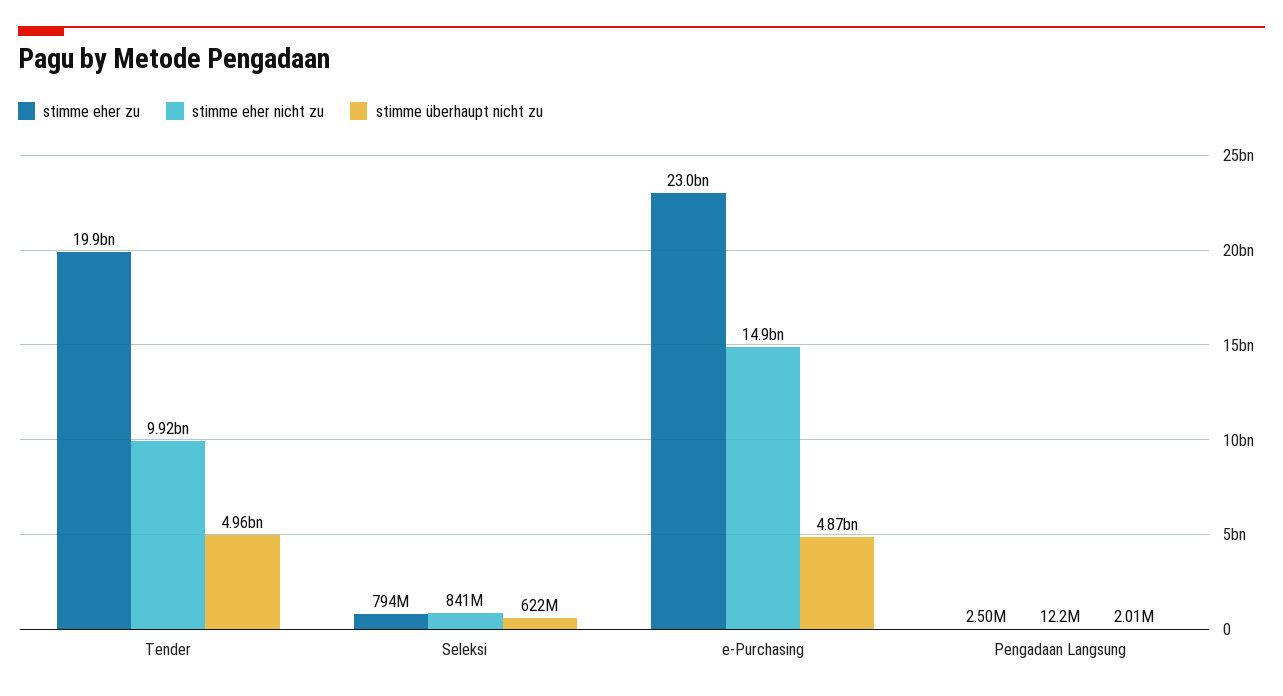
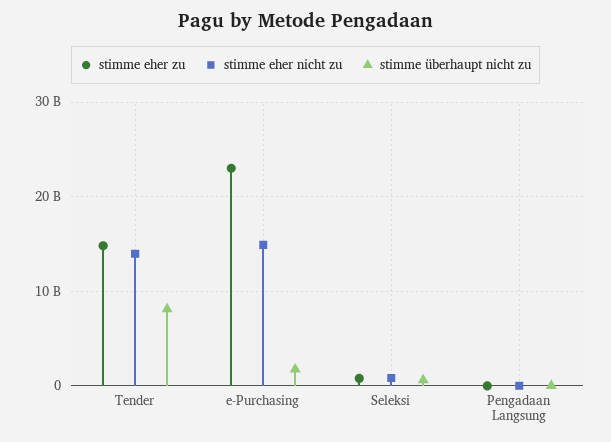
stimme eher zu, Tender: 19900000000 -> 15000000000
stimme eher nicht zu, Tender: 9920000000 -> 14000000000
stimme überhaupt nicht zu, Tender: 4960000000 -> 8000000000
stimme überhaupt nicht zu, e-Purchasing: 4870000000 -> 2000000000

